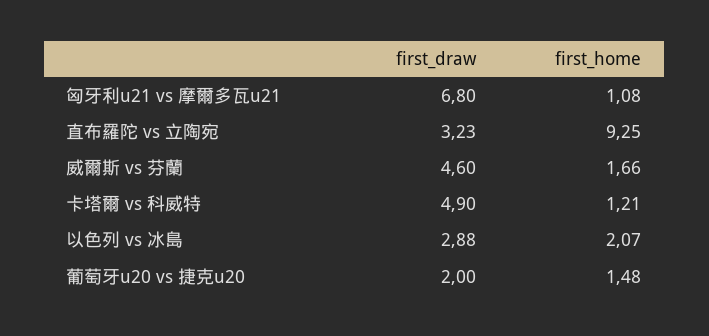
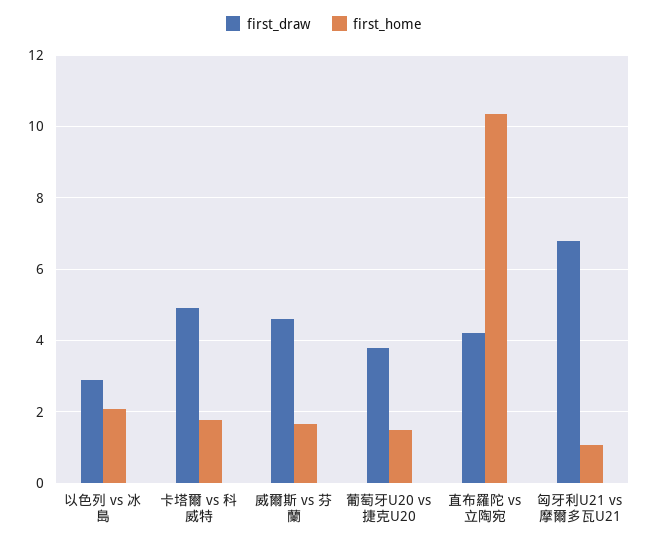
first_draw, 直布羅陀 vs 立陶宛: 3.23 -> 4.2
first_home, 直布羅陀 vs 立陶宛: 9.25 -> 10.4
first_home, 卡塔爾 vs 科威特: 1.21 -> 1.8
first_draw, 葡萄牙u20 vs 捷克u20: 2 -> 3.8

